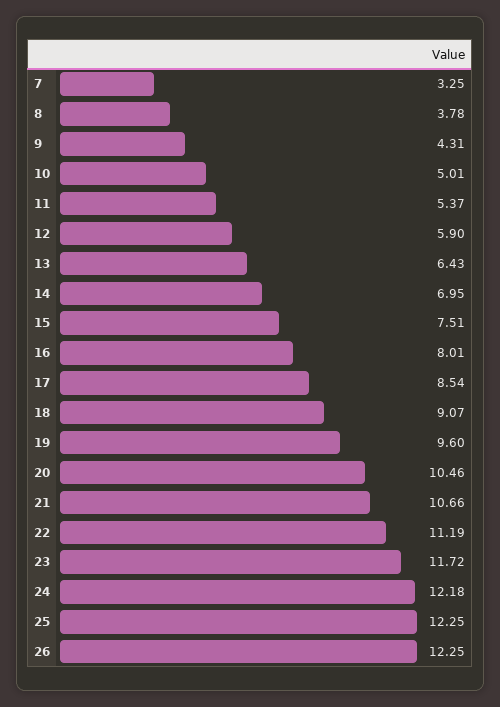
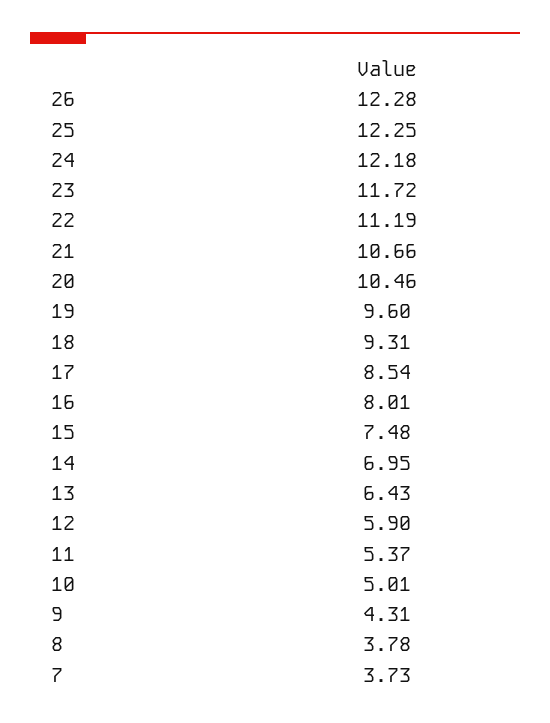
7: 3.25 -> 3.73
15: 7.51 -> 7.48
18: 9.07 -> 9.31
26: 12.25 -> 12.28

